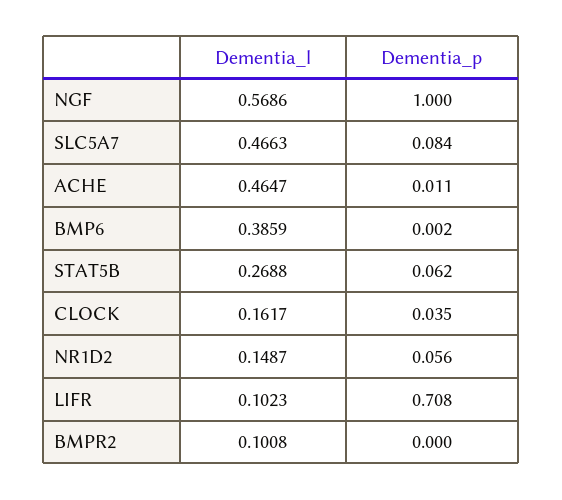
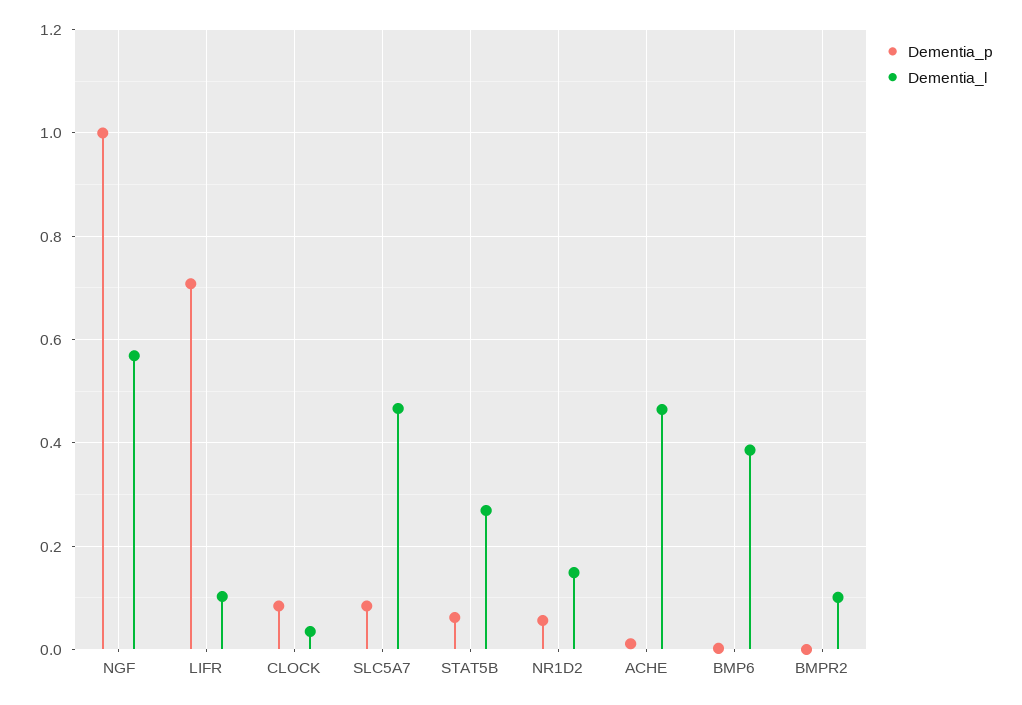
Dementia_l, CLOCK: 0.1617 -> 0.04
Dementia_p, CLOCK: 0.035 -> 0.08

